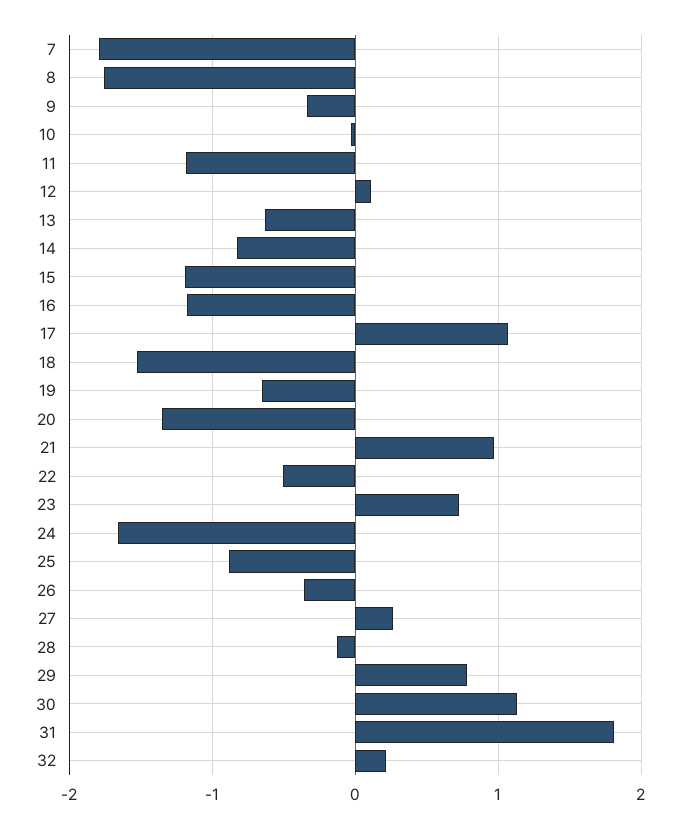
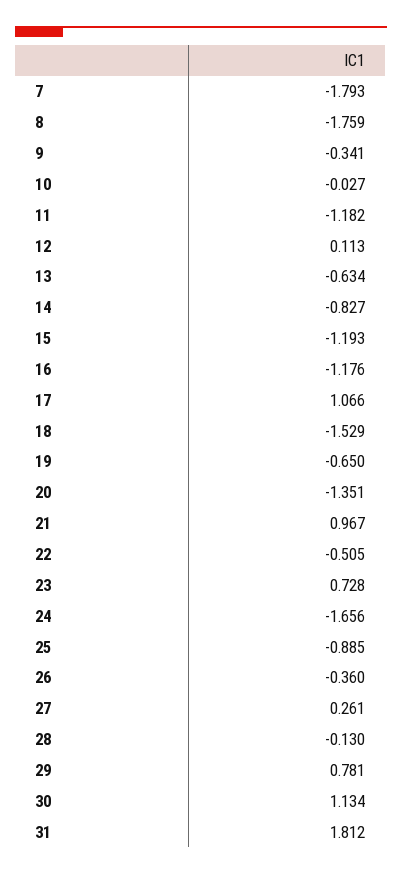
32: 0.2 -> none

